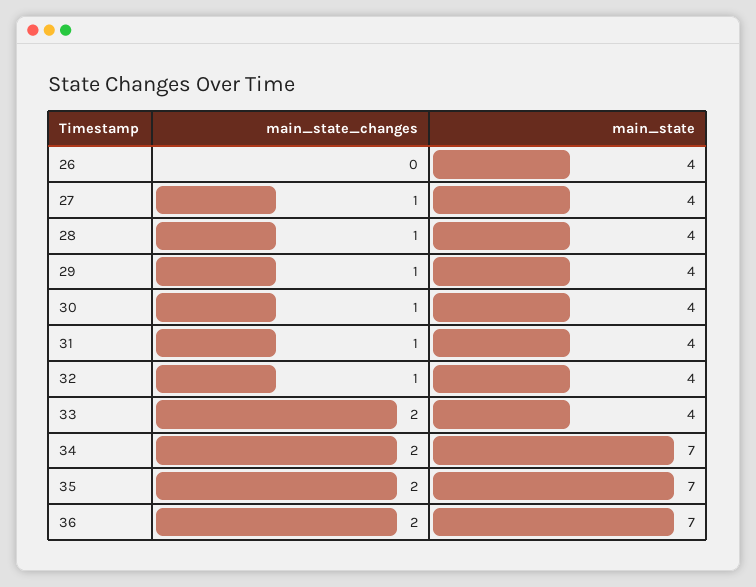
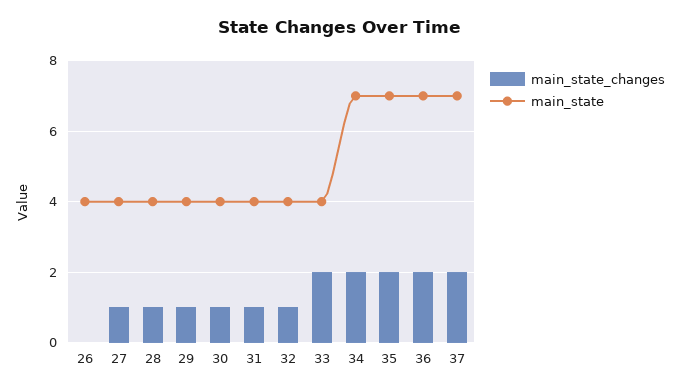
main_state_changes, 37: none -> 2
main_state, 37: none -> 7

